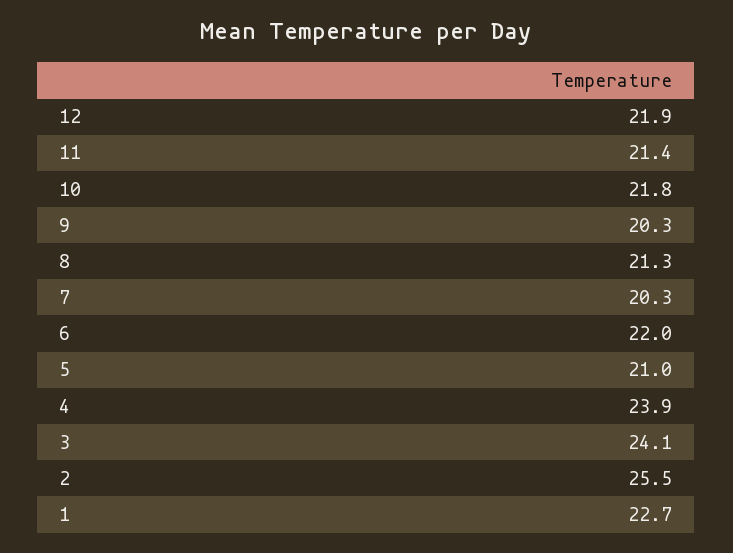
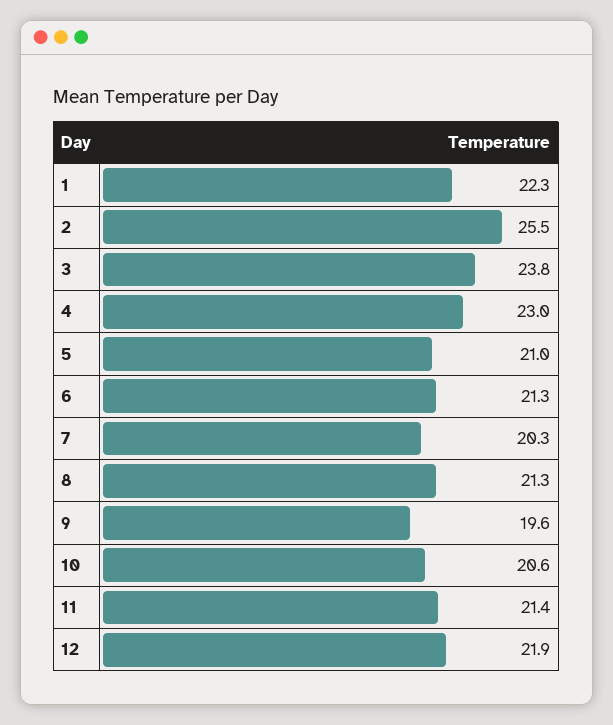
10: 21.8 -> 20.6
9: 20.3 -> 19.6
6: 22 -> 21.3
4: 23.9 -> 23
3: 24.1 -> 23.8
1: 22.7 -> 22.3

